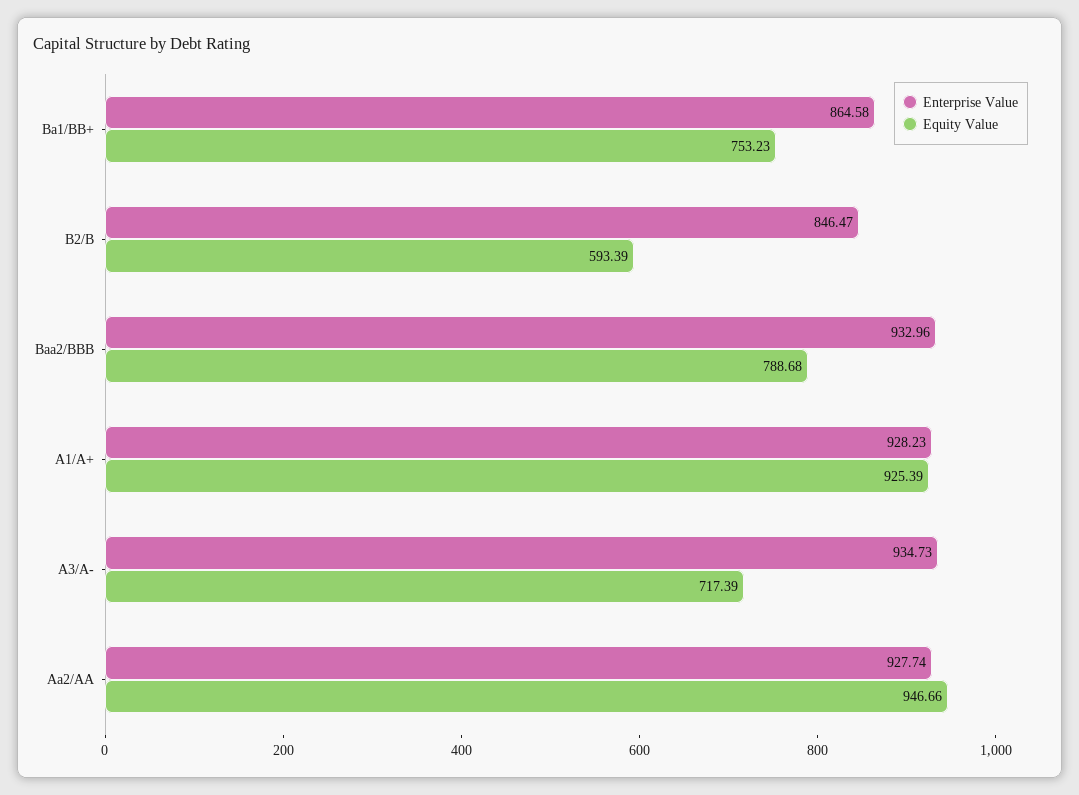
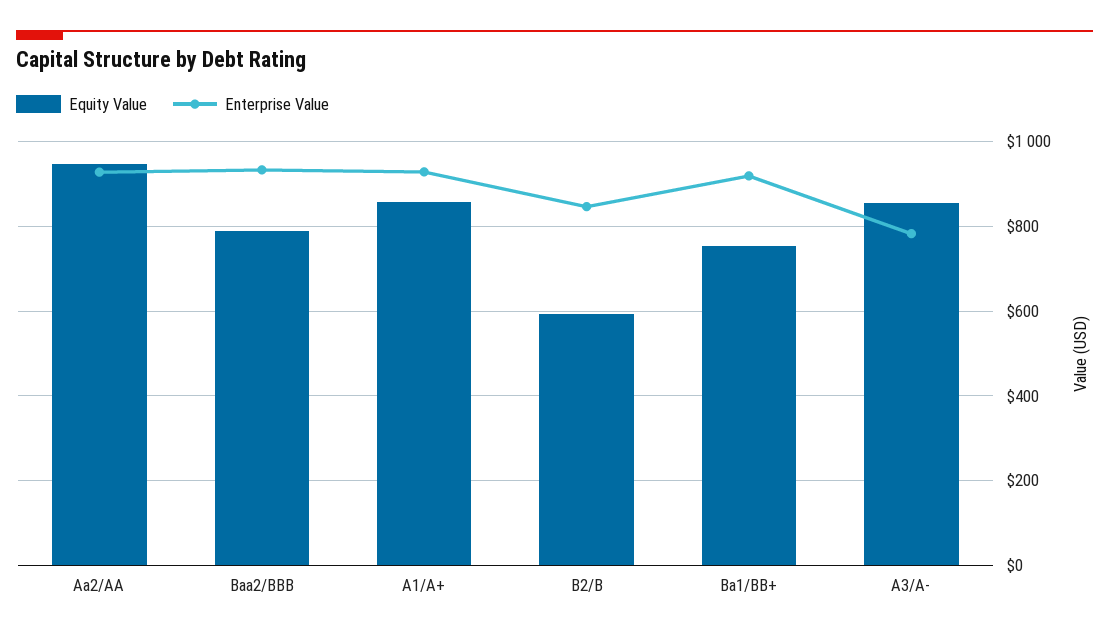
Enterprise Value, Ba1/BB+: 864.58 -> 920
Equity Value, A1/A+: 925.39 -> 860
Enterprise Value, A3/A-: 934.73 -> 780
Equity Value, A3/A-: 717.39 -> 860

